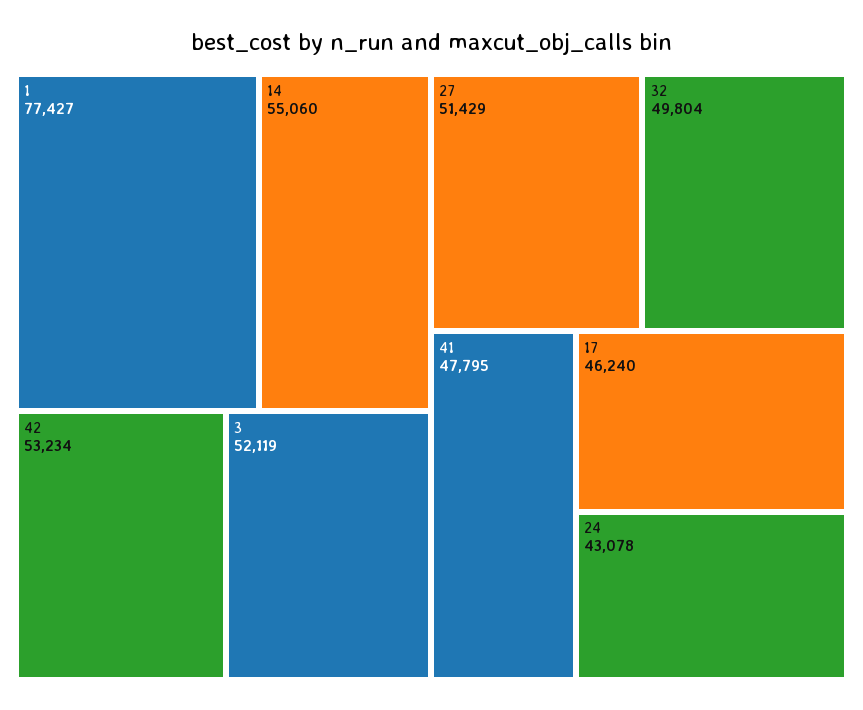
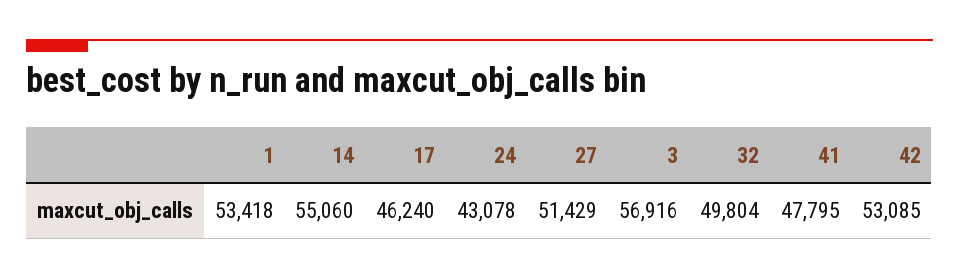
1: 77427 -> 53418
42: 53234 -> 53085
3: 52119 -> 56916

